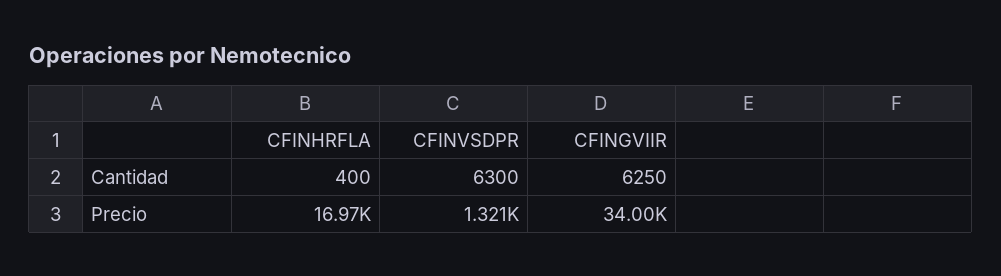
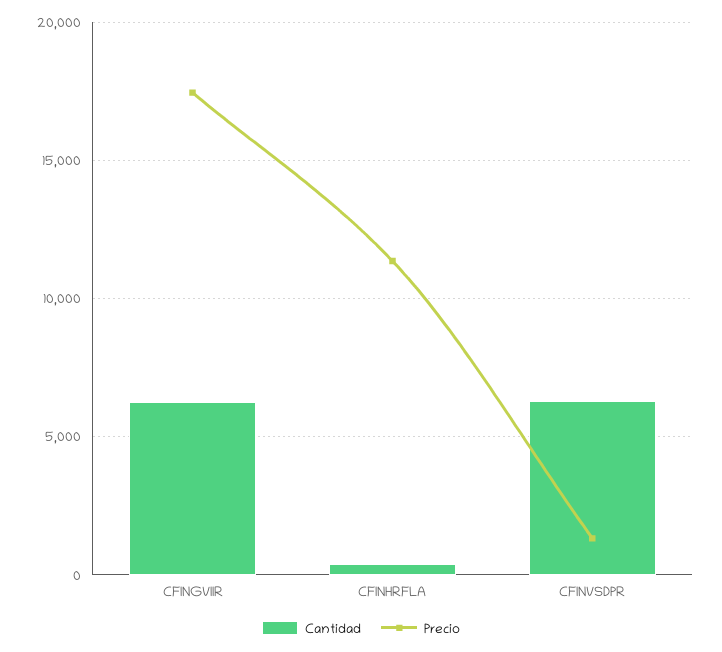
Precio, CFINHRFLA: 16970 -> 11500
Precio, CFINGVIIR: 34000 -> 17500

